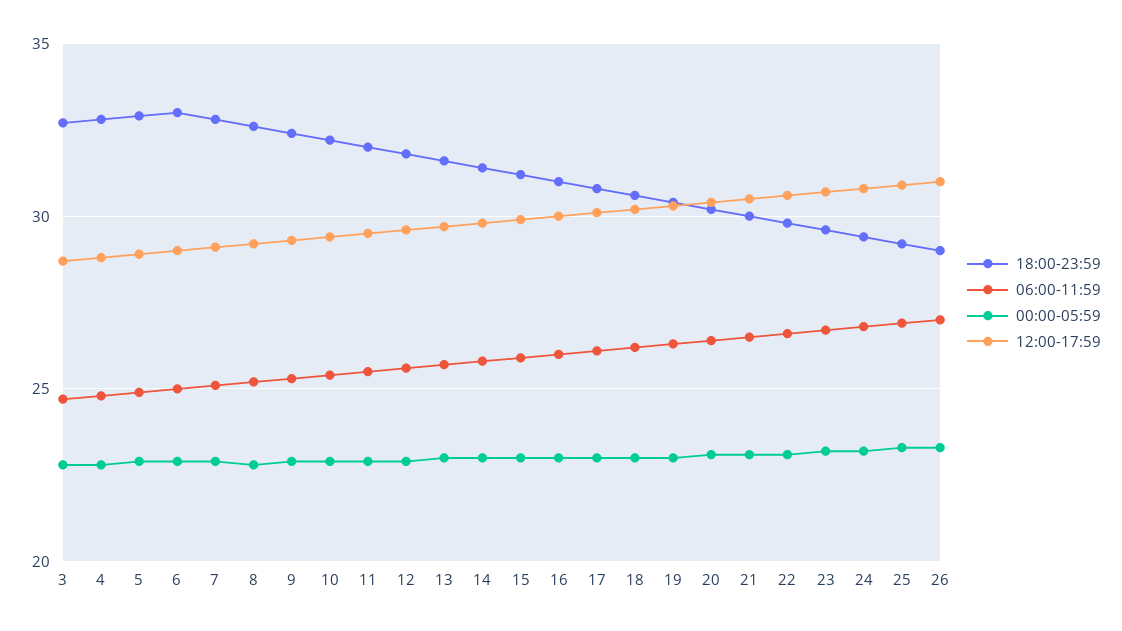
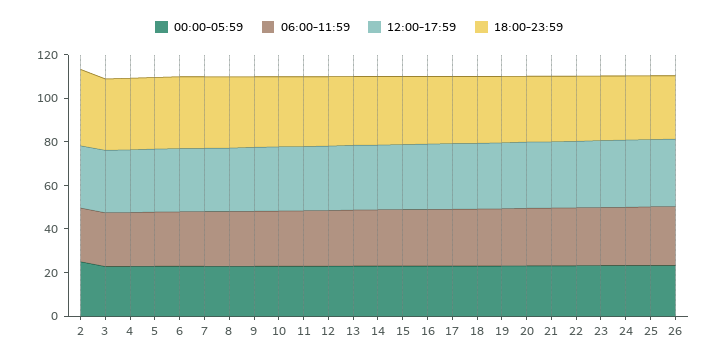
00:00-05:59, 2: none -> 25
06:00-11:59, 2: none -> 25
12:00-17:59, 2: none -> 30
18:00-23:59, 2: none -> 35

